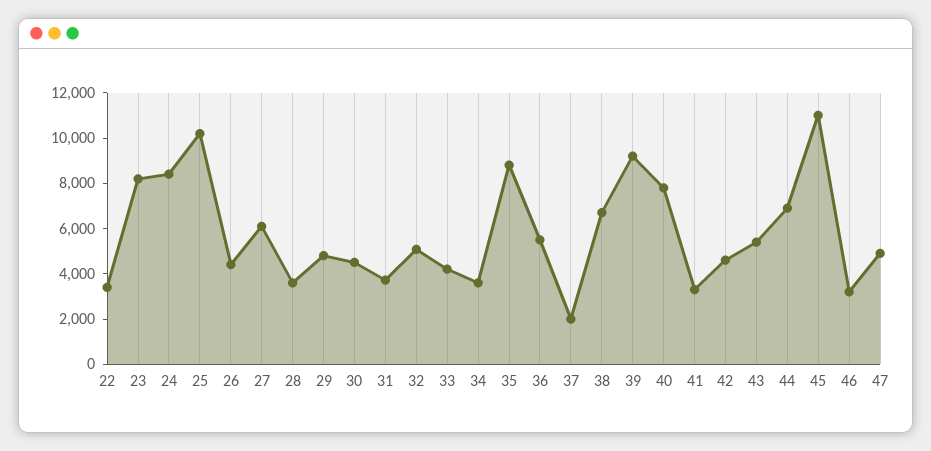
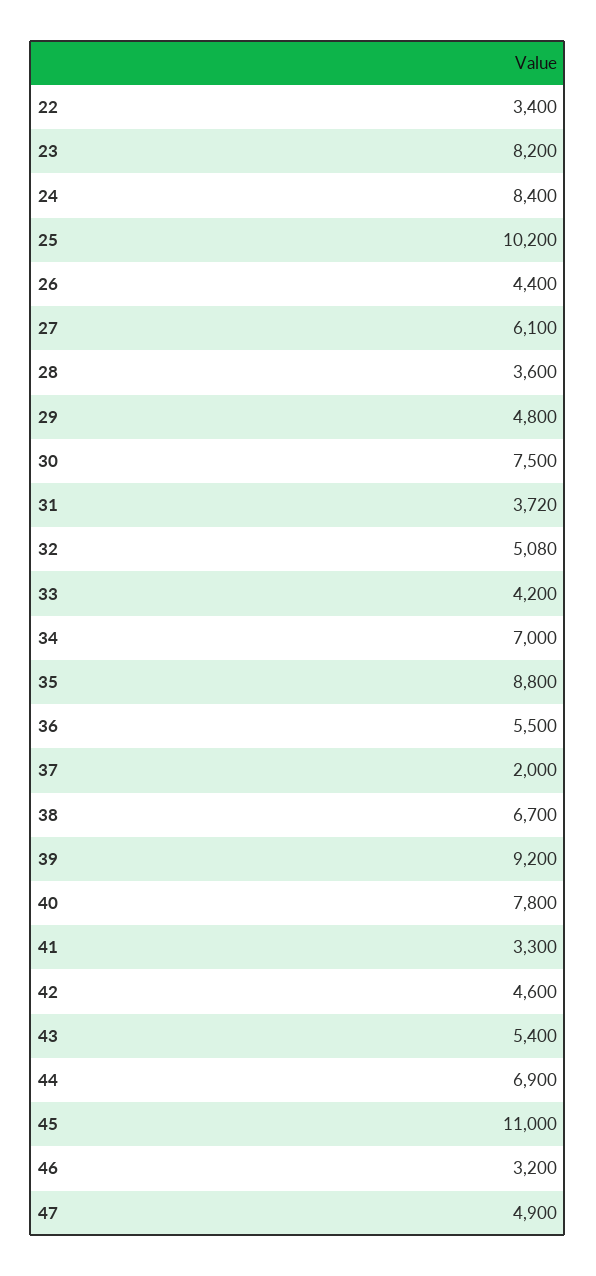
30: 4500 -> 7500
34: 3500 -> 7000

